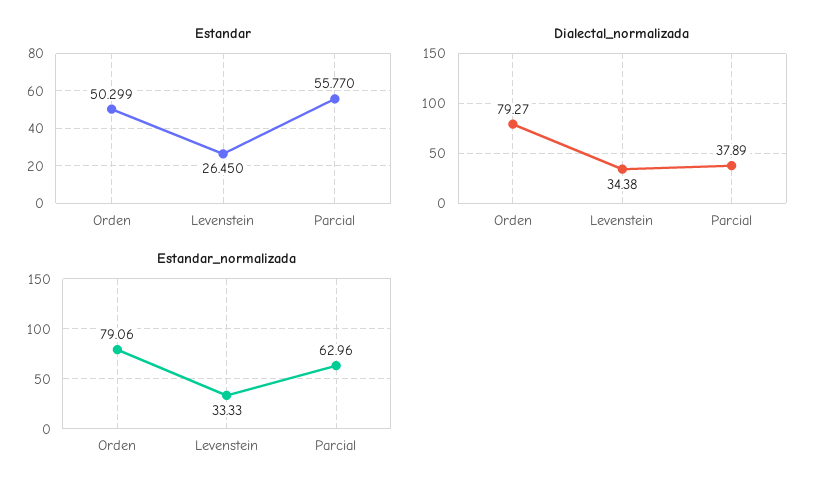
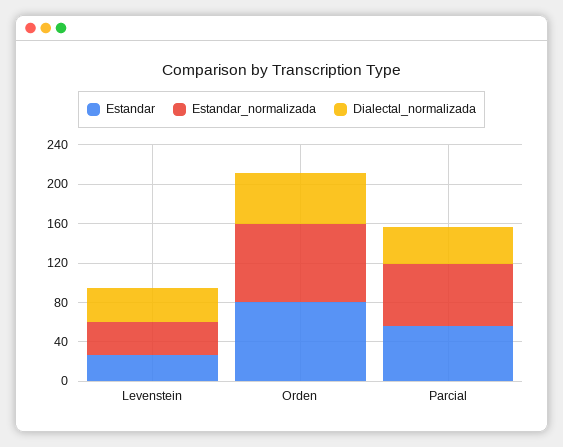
Estandar, Orden: 50.299 -> 80
Dialectal_normalizada, Orden: 79.27 -> 50

